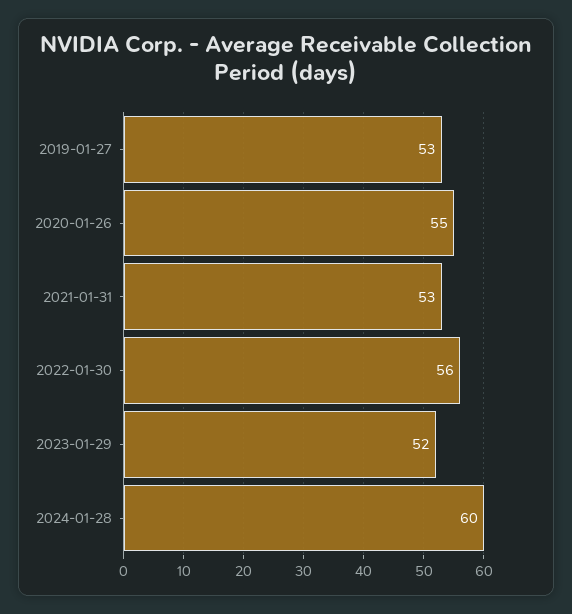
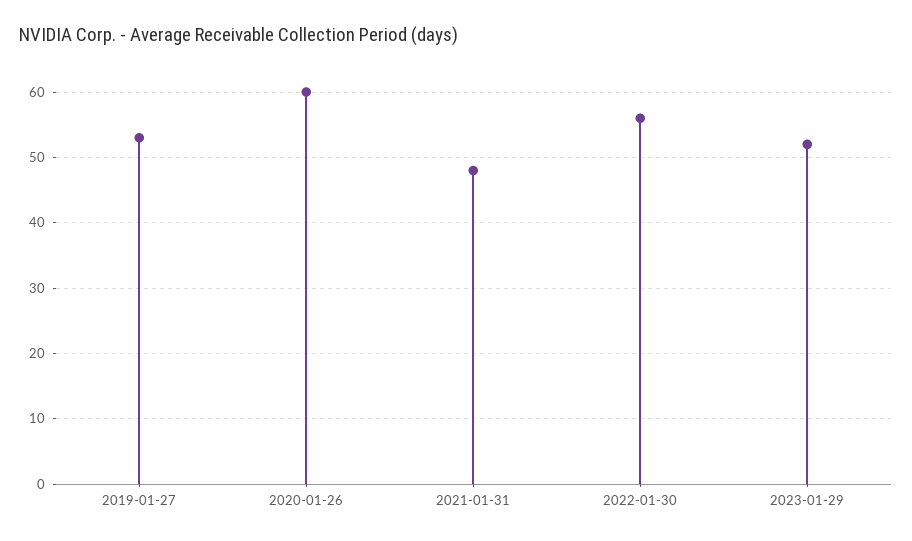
2020-01-26: 55 -> 60
2021-01-31: 53 -> 48
2024-01-28: 60 -> none

